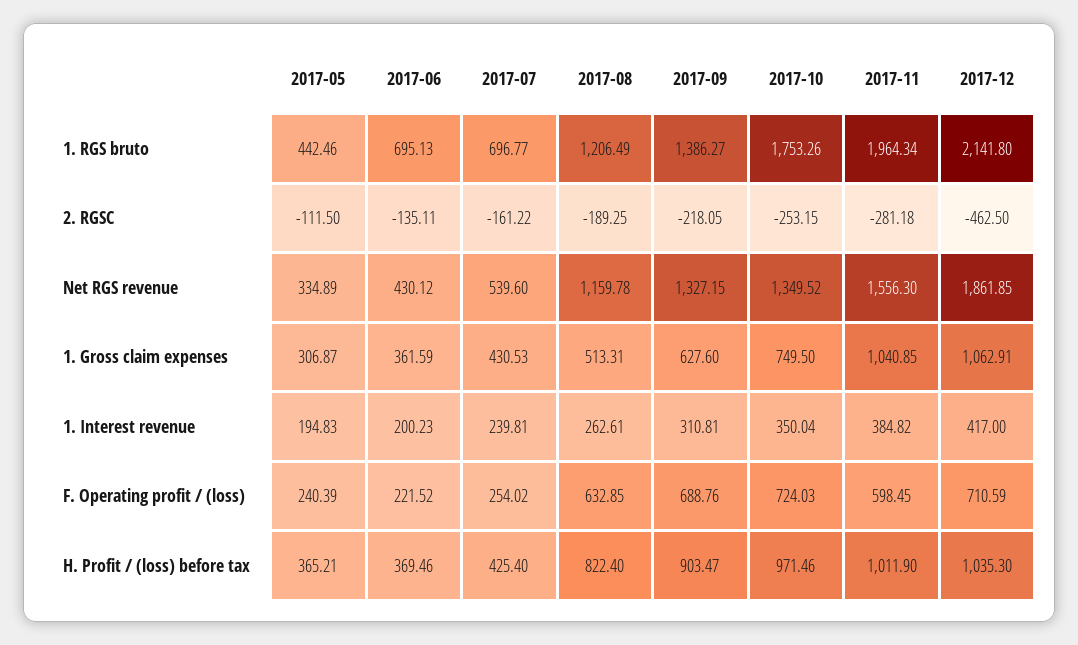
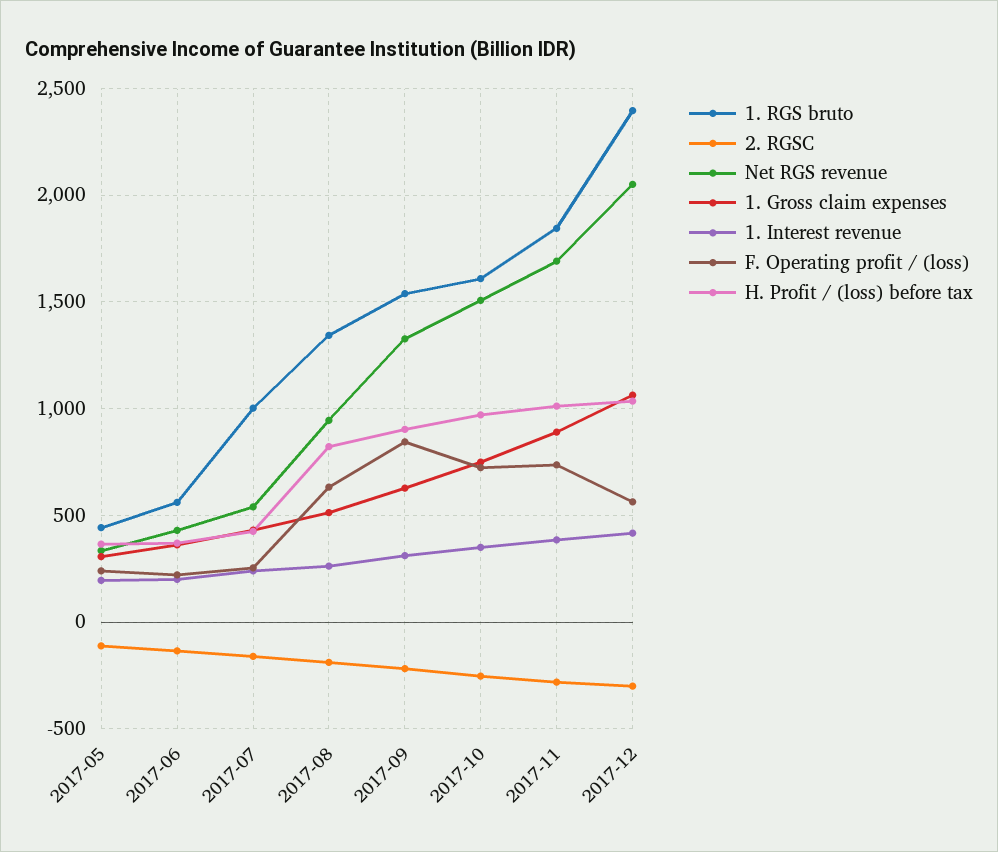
1. RGS bruto, 2017-06: 695.13 -> 550
1. RGS bruto, 2017-07: 696.77 -> 1000
1. RGS bruto, 2017-08: 1206.49 -> 1350
1. RGS bruto, 2017-09: 1386.27 -> 1550
1. RGS bruto, 2017-10: 1753.26 -> 1600
1. RGS bruto, 2017-11: 1964.34 -> 1850
1. RGS bruto, 2017-12: 2141.8 -> 2400
2. RGSC, 2017-12: -462.5 -> -300
Net RGS revenue, 2017-08: 1159.78 -> 950
Net RGS revenue, 2017-10: 1349.52 -> 1500
Net RGS revenue, 2017-11: 1556.3 -> 1700
Net RGS revenue, 2017-12: 1861.85 -> 2050
1. Gross claim expenses, 2017-11: 1040.85 -> 900
F. Operating profit / (loss), 2017-09: 688.76 -> 850
F. Operating profit / (loss), 2017-11: 598.45 -> 750
F. Operating profit / (loss), 2017-12: 710.59 -> 550

